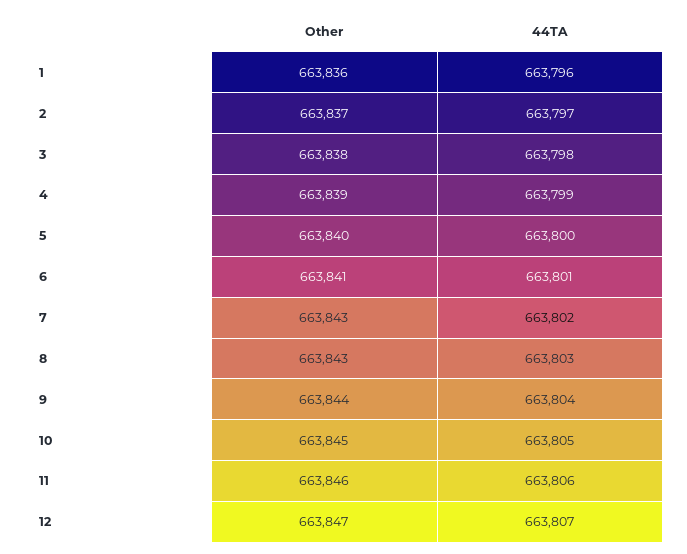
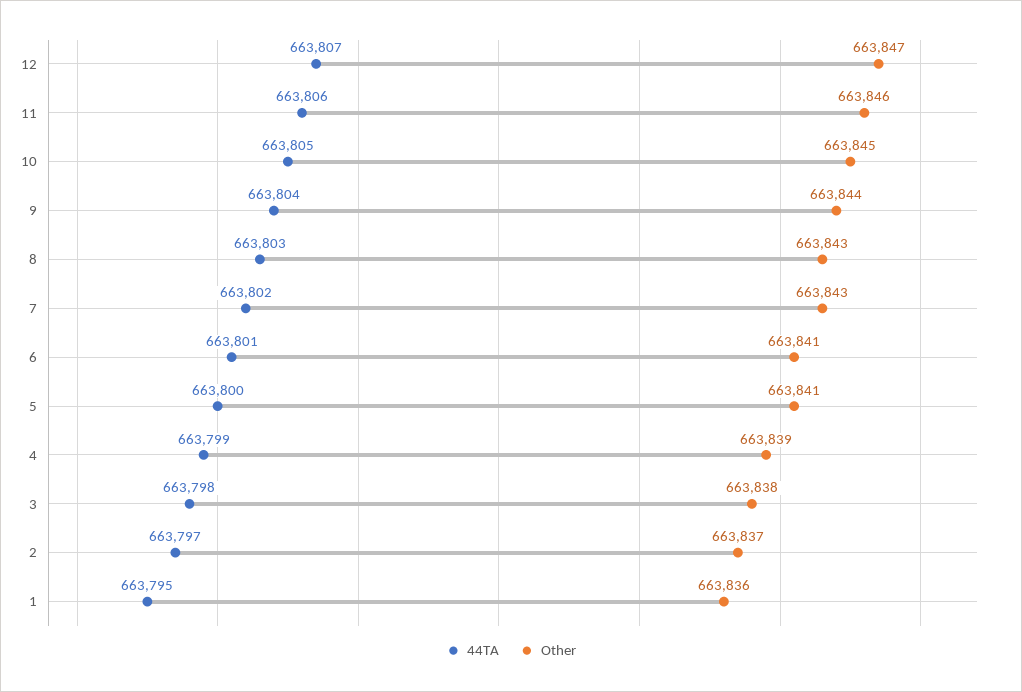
44TA, 1: 663796 -> 663795
Other, 5: 663840 -> 663841

